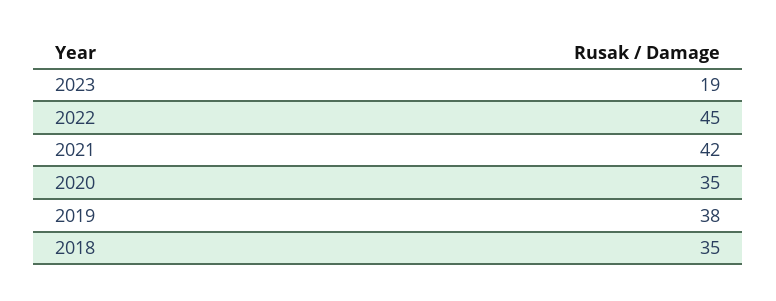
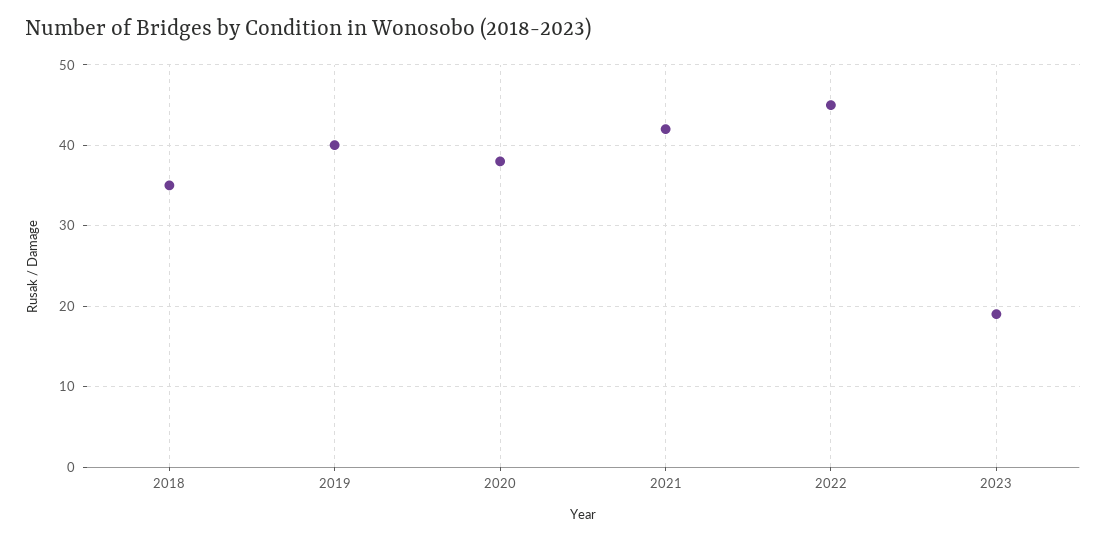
2020: 35 -> 38
2019: 38 -> 40

